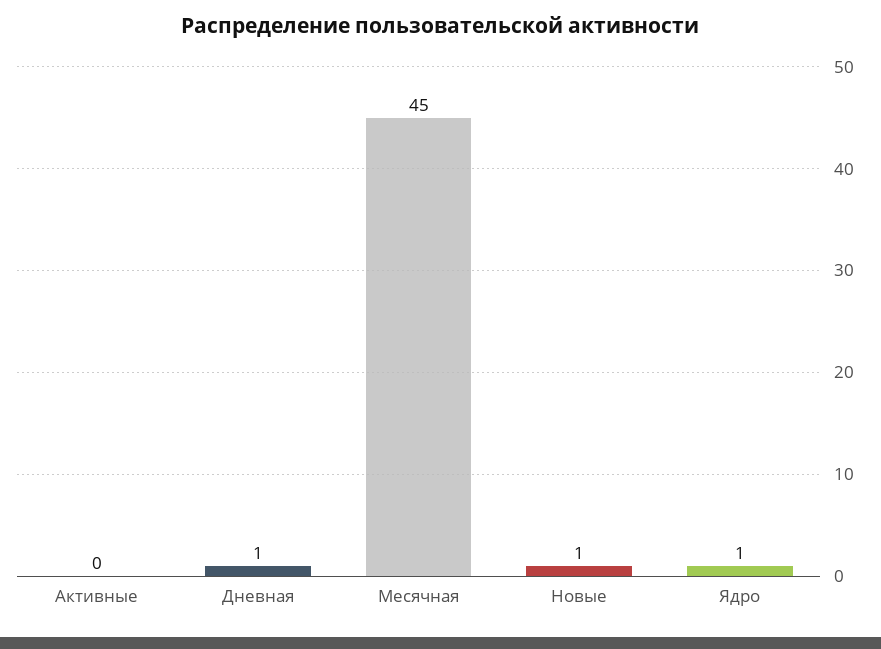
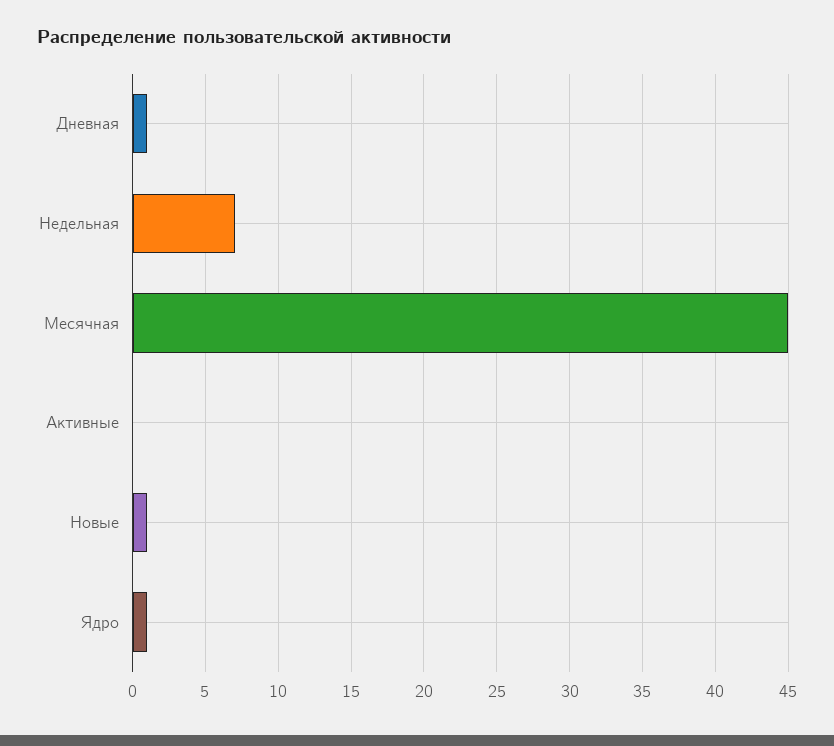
Недельная: none -> 7

